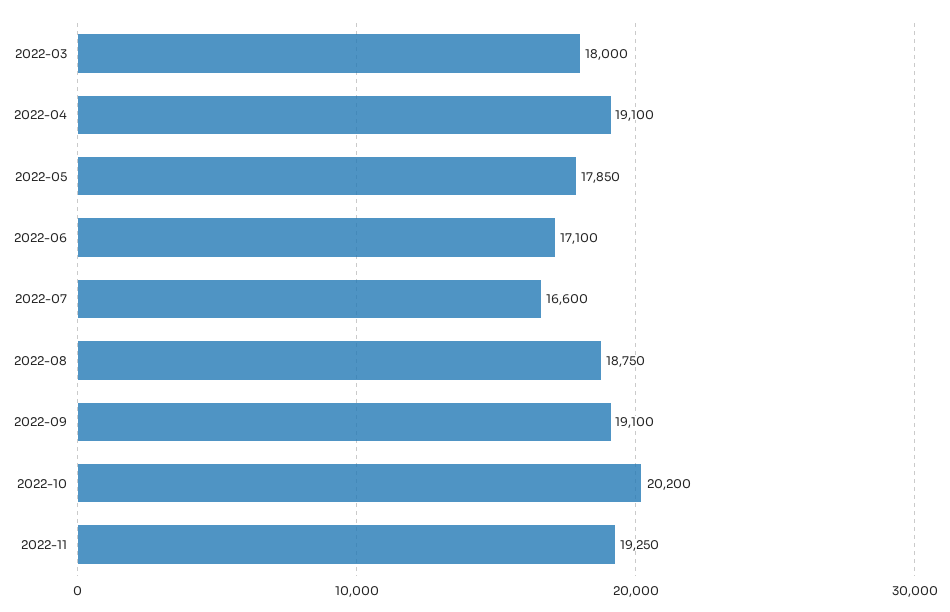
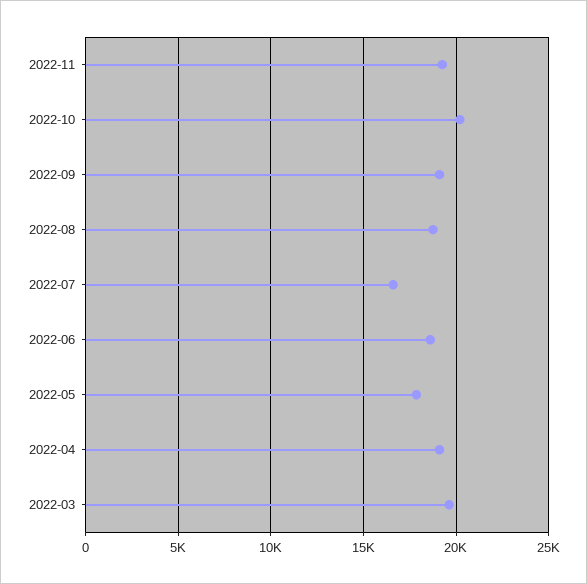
2022-03: 18000 -> 19500
2022-06: 17100 -> 18500

